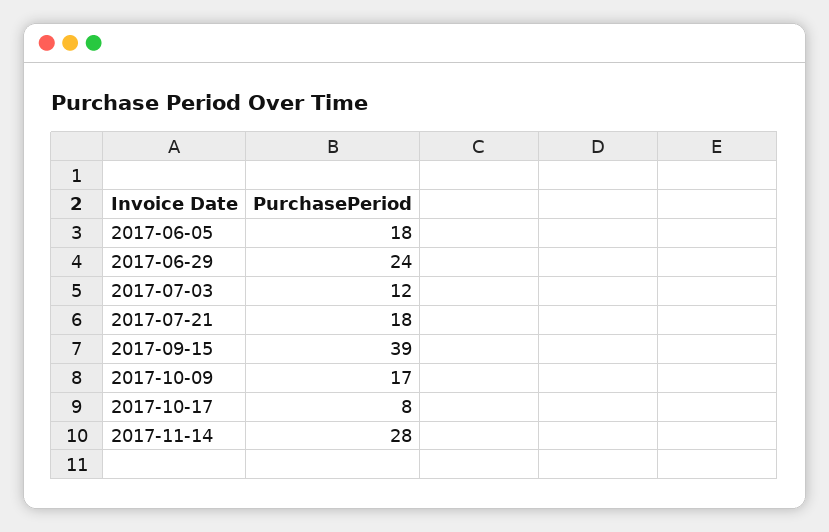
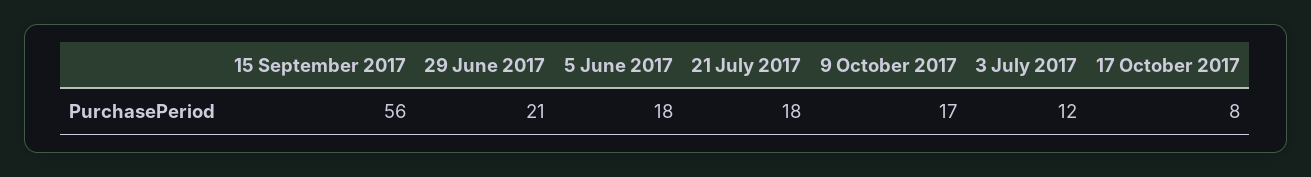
2017-06-29: 24 -> 21
2017-09-15: 39 -> 56
2017-11-14: 28 -> none

